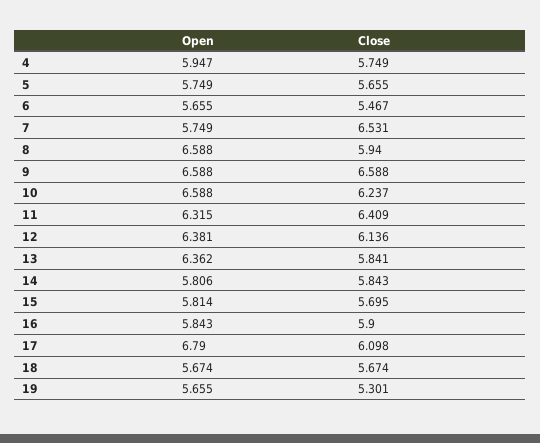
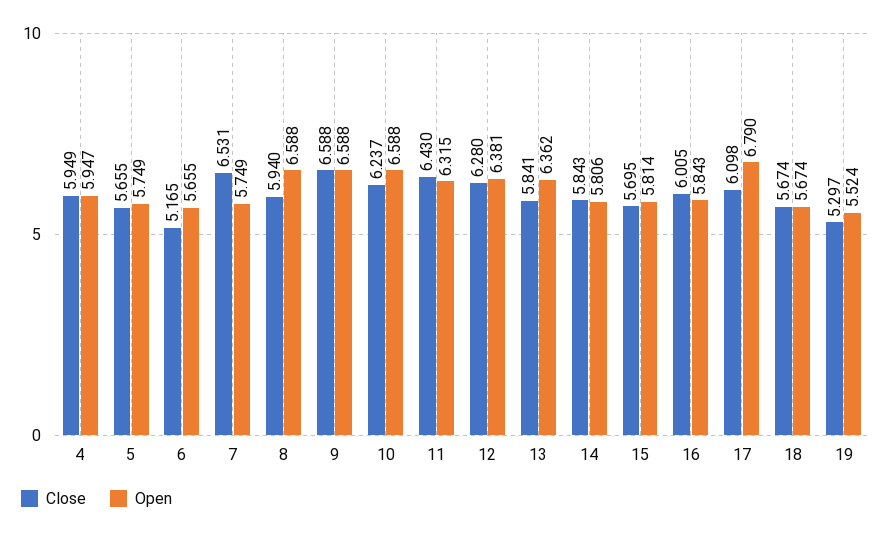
Close, 4: 5.749 -> 5.949
Close, 6: 5.467 -> 5.165
Close, 11: 6.409 -> 6.43
Close, 12: 6.136 -> 6.28
Close, 16: 5.9 -> 6.005
Open, 19: 5.655 -> 5.524
Close, 19: 5.301 -> 5.297

